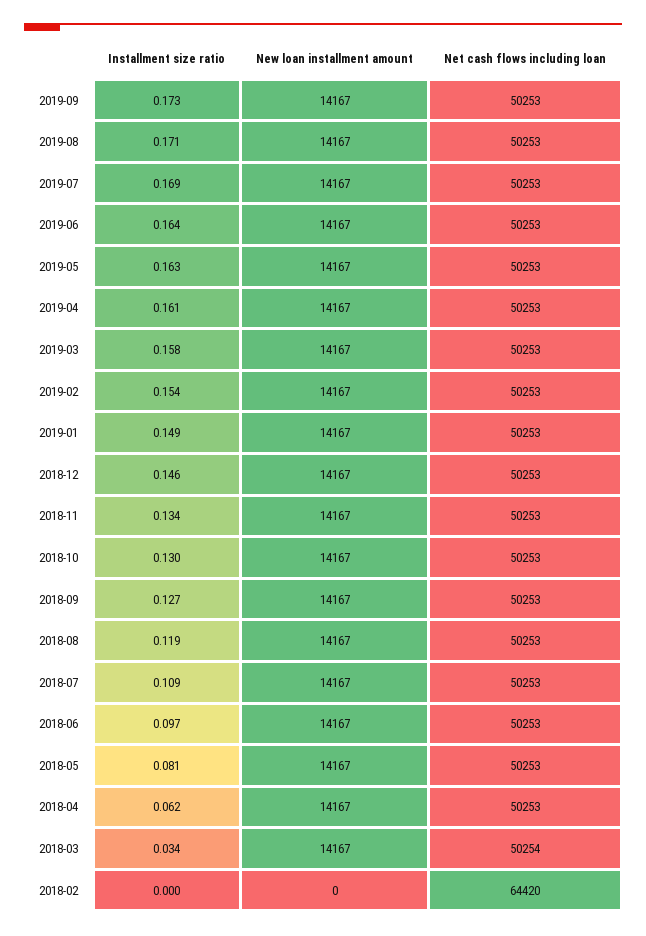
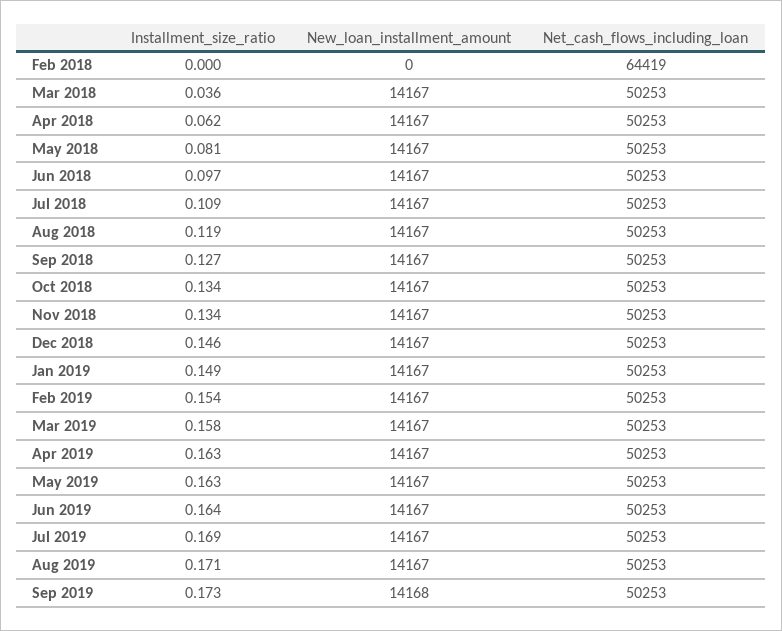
New loan installment amount, 2019-09: 14167 -> 14168
Installment size ratio, 2019-04: 0.161 -> 0.163
Installment size ratio, 2018-10: 0.13 -> 0.134
Installment size ratio, 2018-03: 0.034 -> 0.036
Net cash flows including loan, 2018-03: 50254 -> 50253
Net cash flows including loan, 2018-02: 64420 -> 64419

